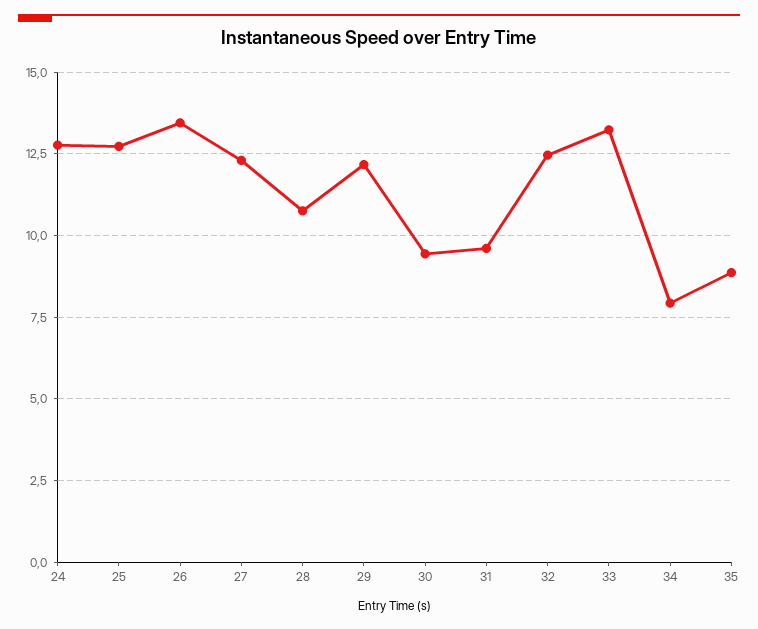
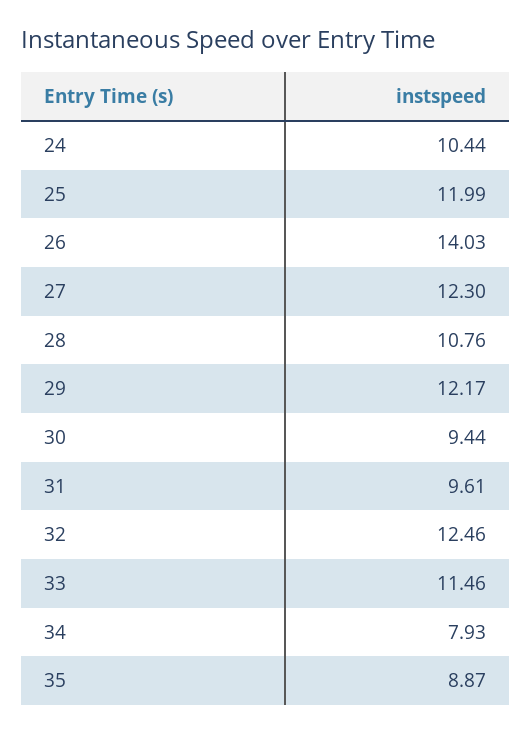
24: 12.75 -> 10.44
25: 12.75 -> 11.99
26: 13.5 -> 14.03
33: 13.25 -> 11.46

